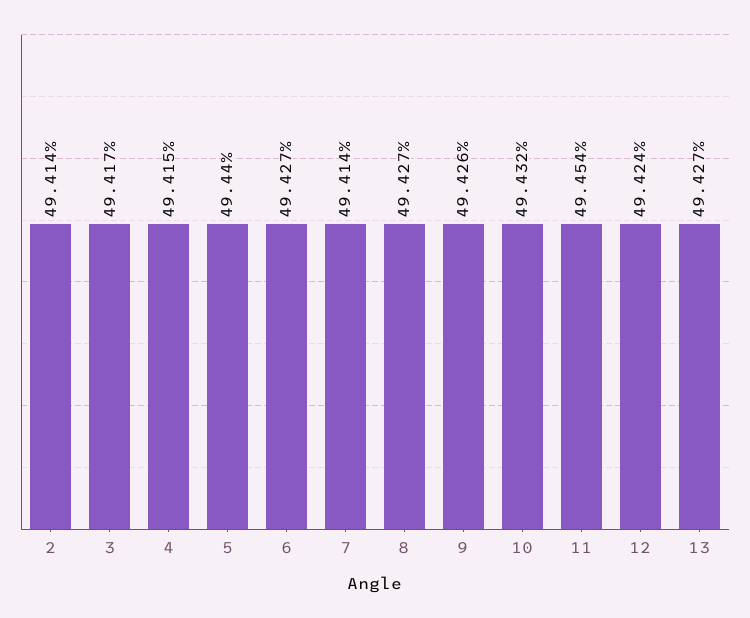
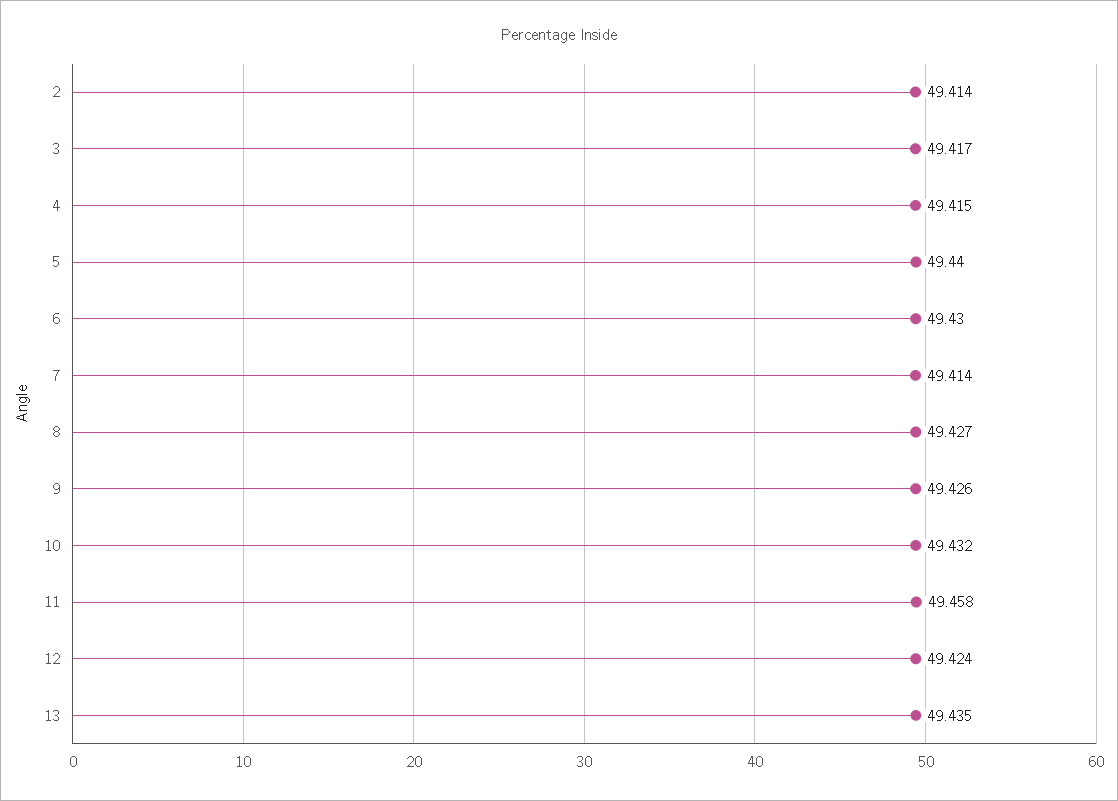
6: 49.427 -> 49.43
11: 49.454 -> 49.458
13: 49.427 -> 49.435

